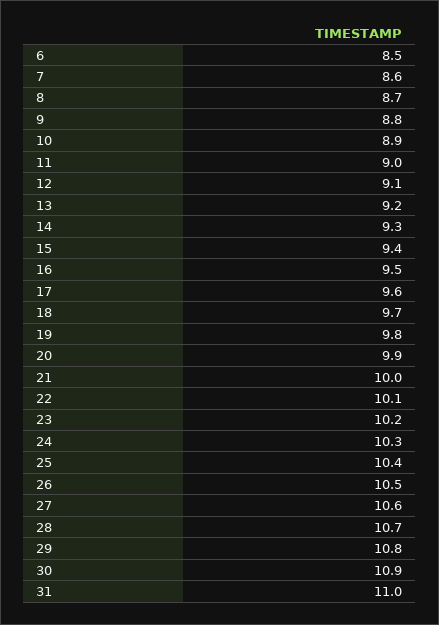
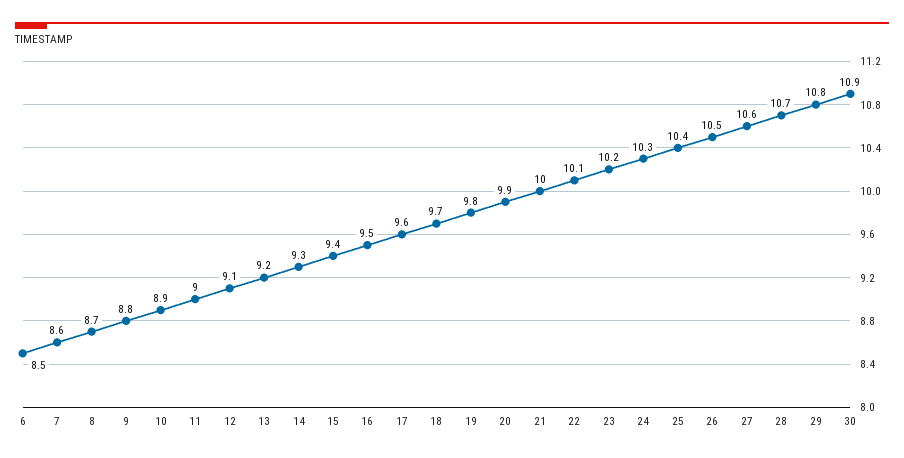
31: 11 -> none

